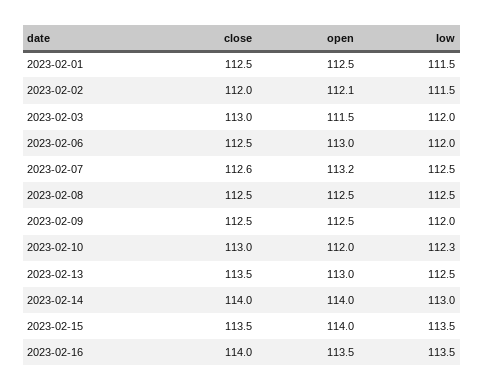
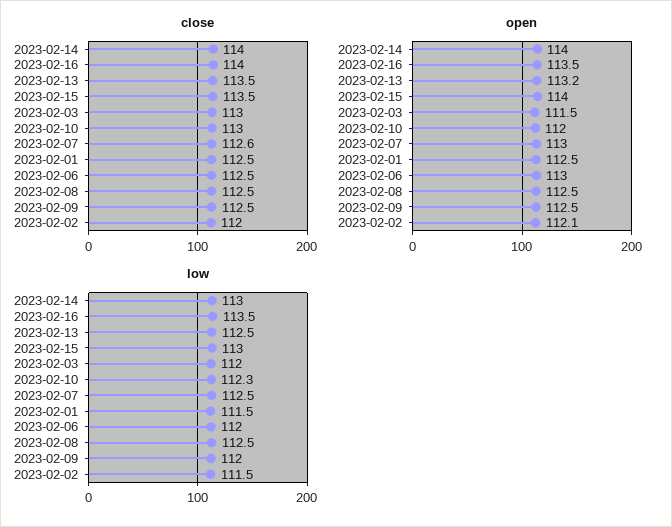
open, 2023-02-07: 113.2 -> 113
open, 2023-02-13: 113 -> 113.2
low, 2023-02-15: 113.5 -> 113

